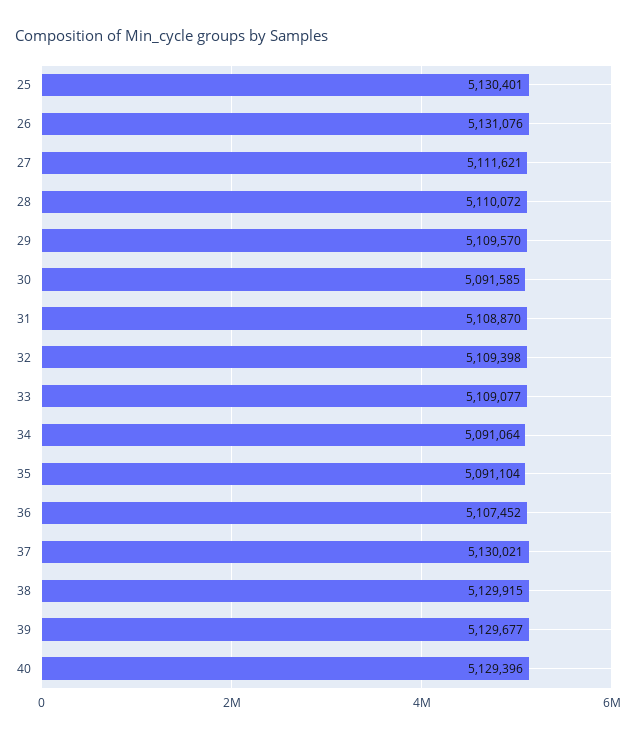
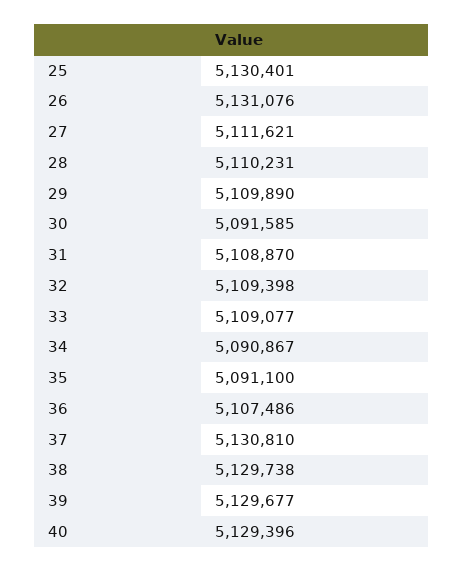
28: 5110072 -> 5110231
29: 5109570 -> 5109890
34: 5091064 -> 5090867
35: 5091104 -> 5091100
36: 5107452 -> 5107486
37: 5130021 -> 5130810
38: 5129915 -> 5129738

